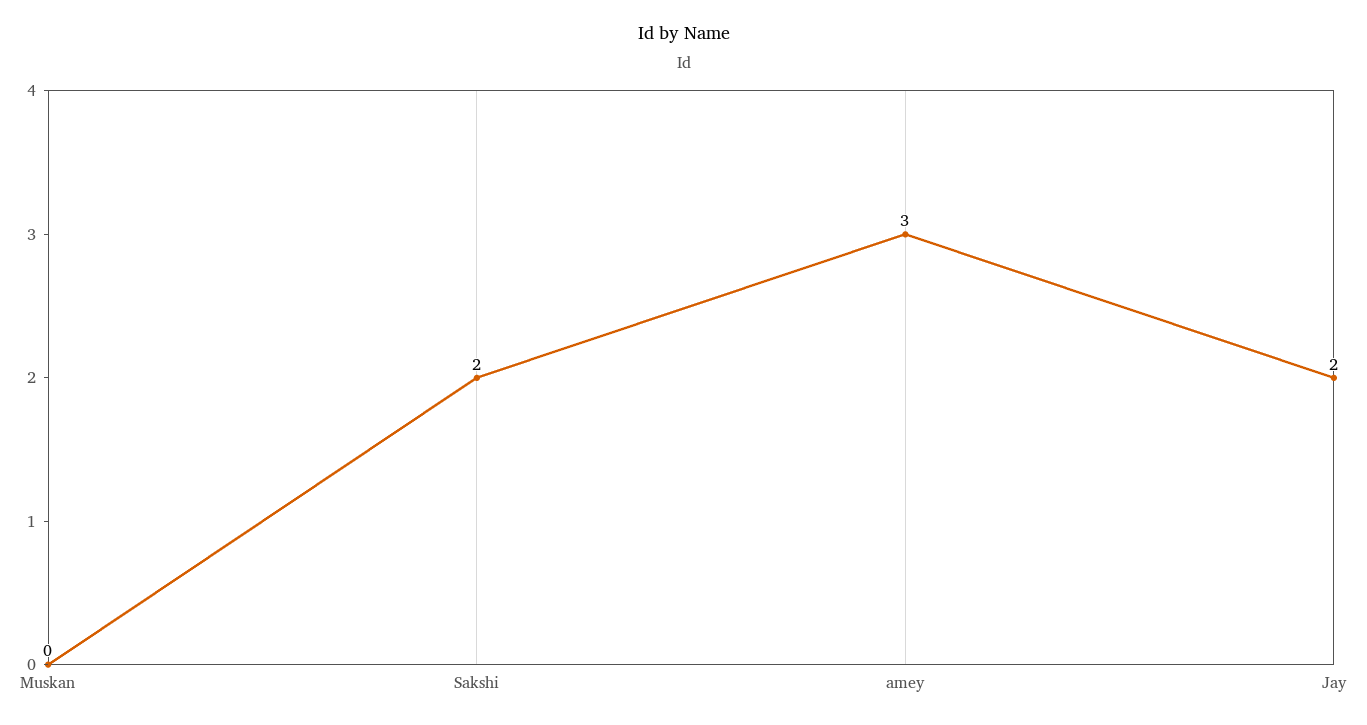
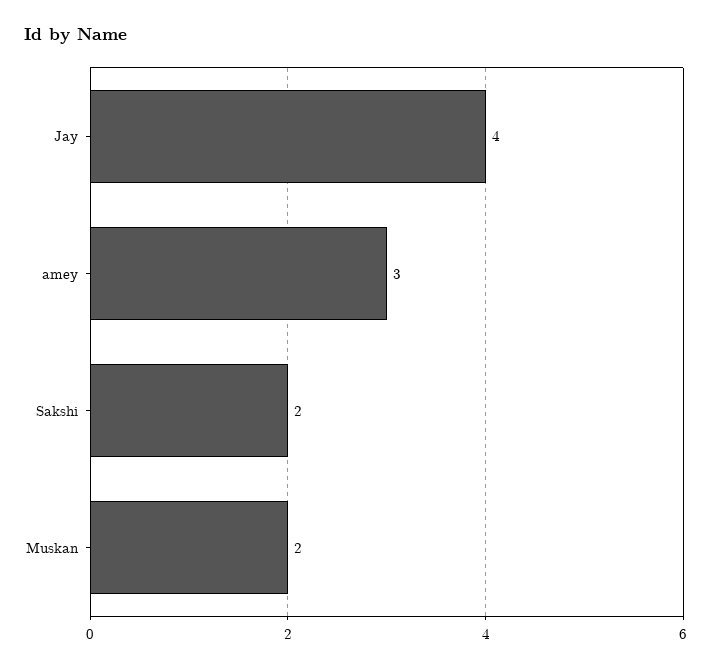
Muskan: 0 -> 2
Jay: 2 -> 4

